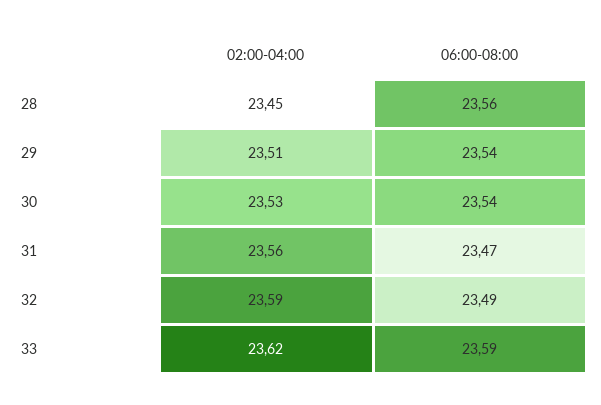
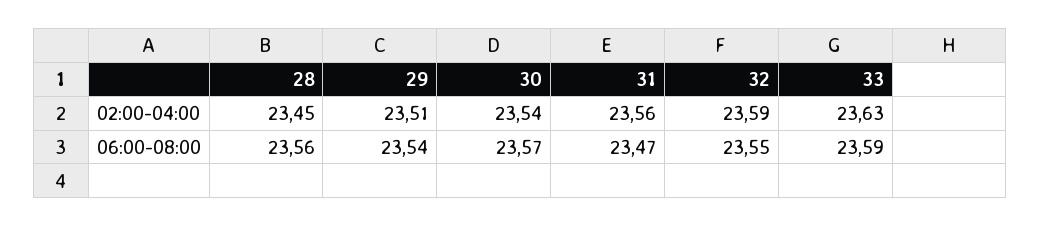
02:00-04:00, 30: 23.53 -> 23.54
06:00-08:00, 30: 23.54 -> 23.57
06:00-08:00, 32: 23.49 -> 23.55
02:00-04:00, 33: 23.62 -> 23.63

